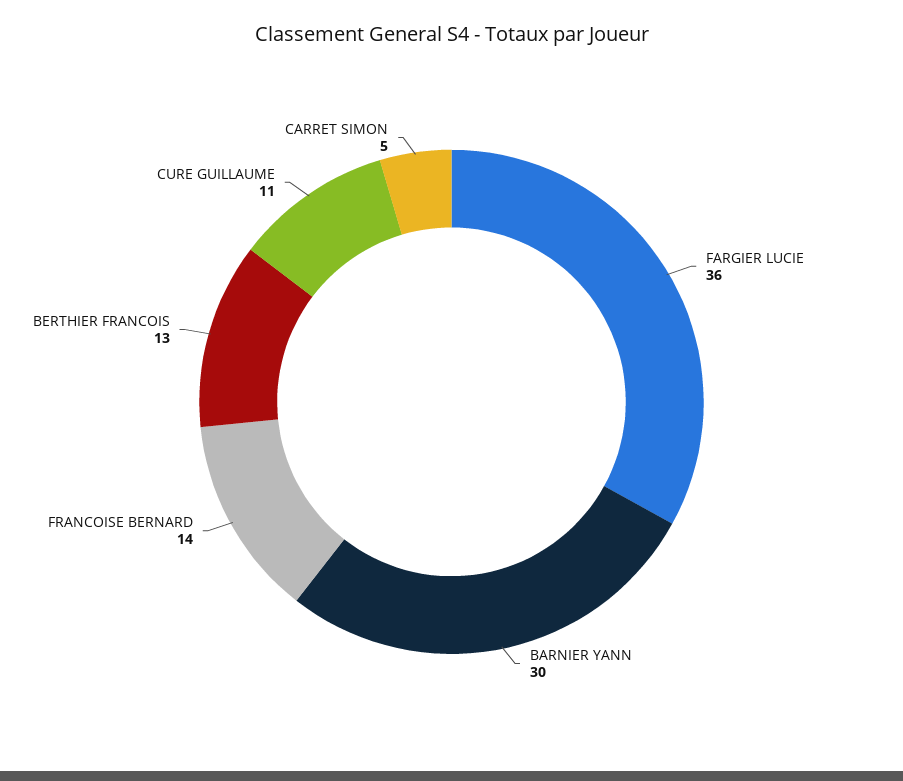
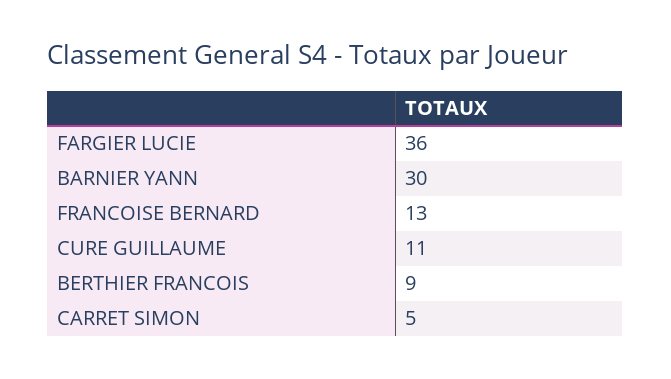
FRANCOISE BERNARD: 14 -> 13
BERTHIER FRANCOIS: 13 -> 9

